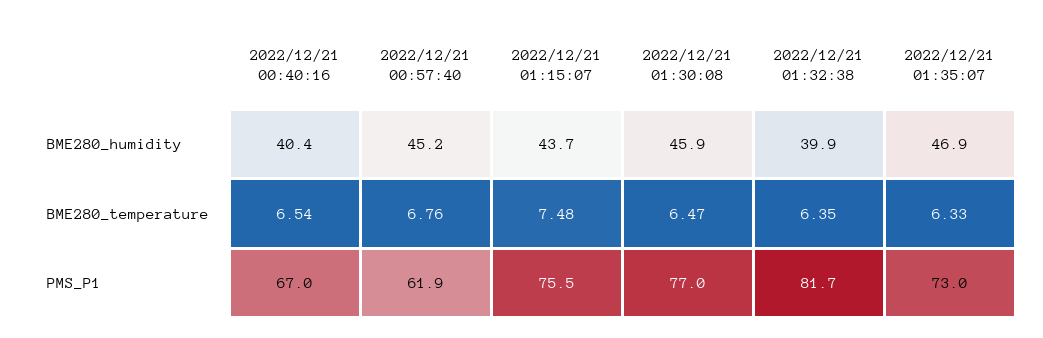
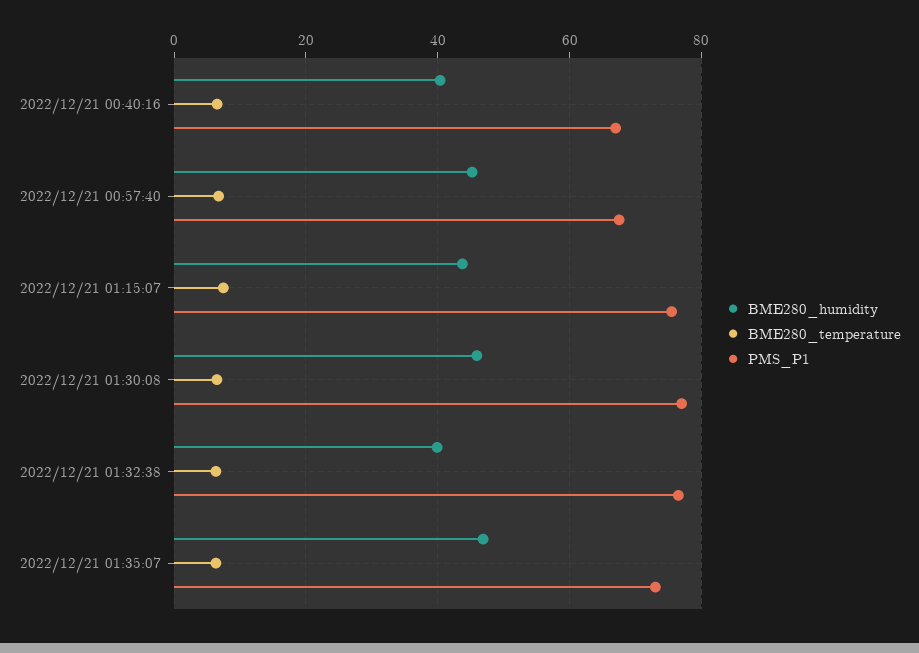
PMS_P1, 2022/12/21 00:57:40: 61.9 -> 68
PMS_P1, 2022/12/21 01:32:38: 81.7 -> 76

